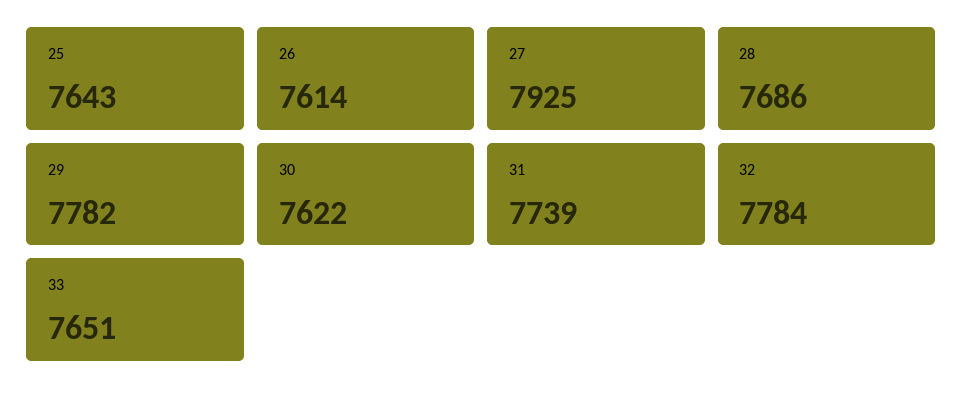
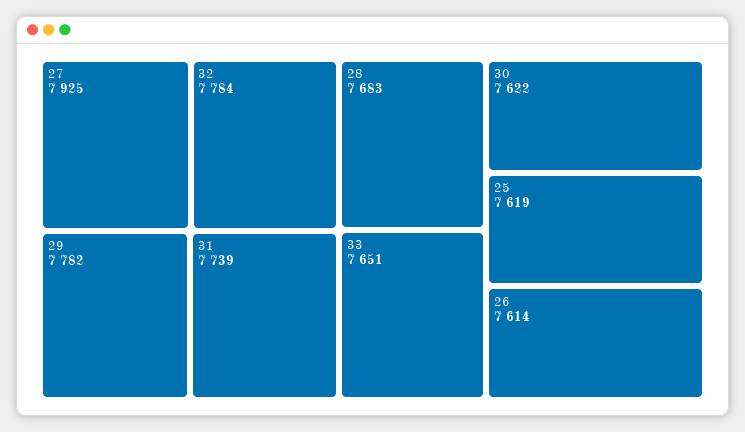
25: 7643 -> 7619
28: 7686 -> 7683

